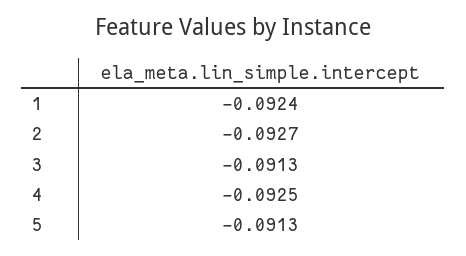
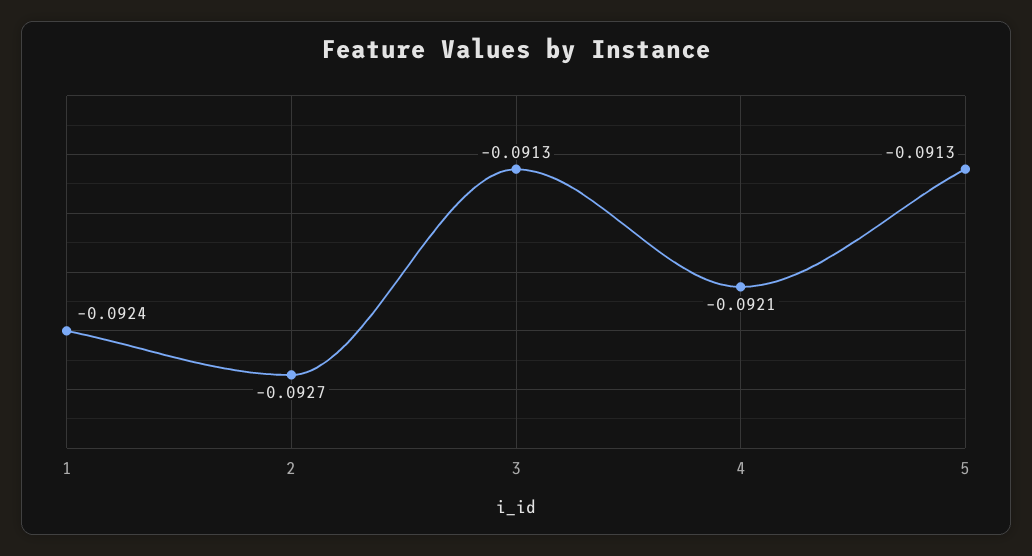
4: -0.0925 -> -0.0921

